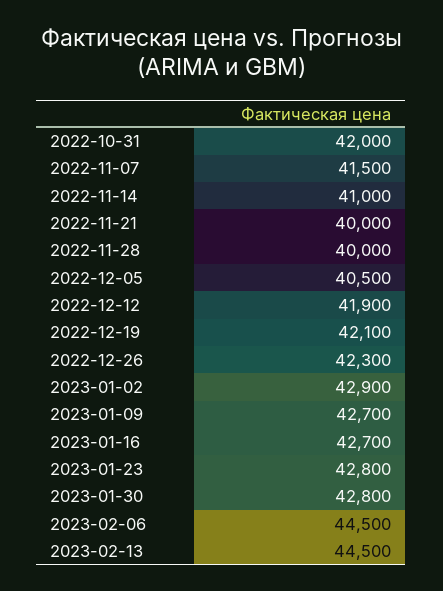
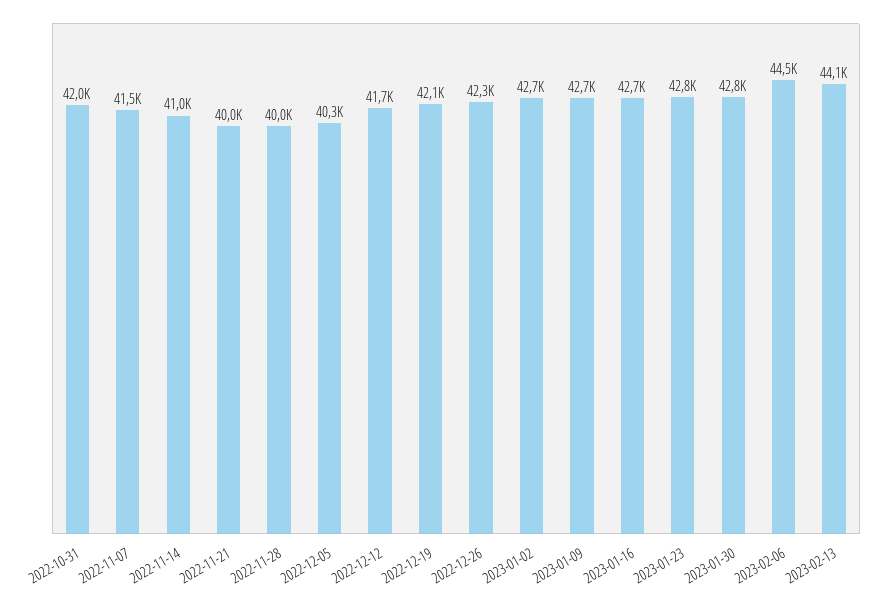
2022-12-05: 40500 -> 40300
2022-12-12: 41900 -> 41700
2023-01-02: 42900 -> 42700
2023-02-13: 44500 -> 44100

